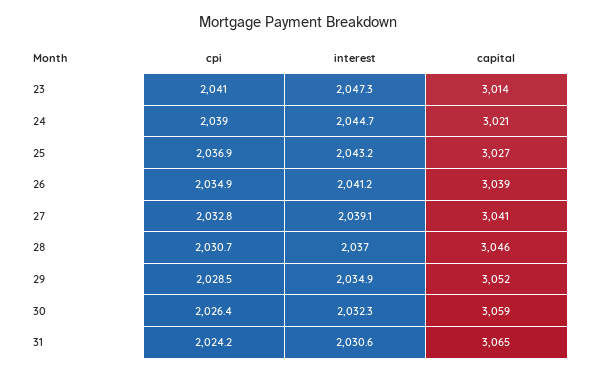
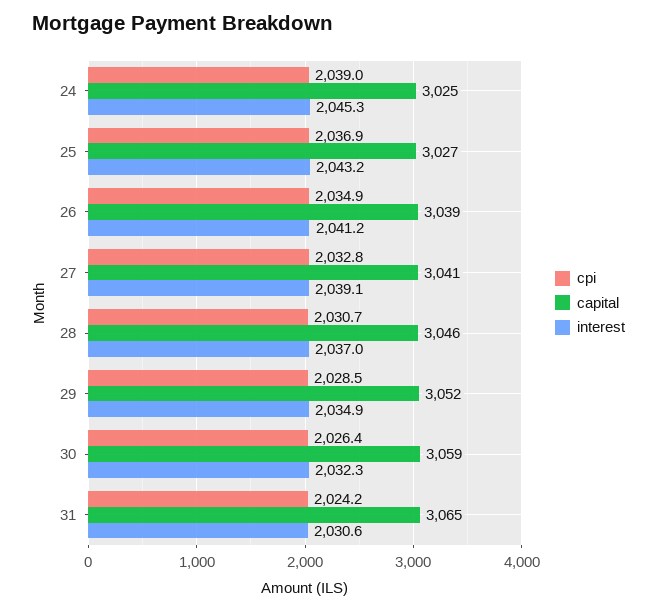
cpi, 23: 2041 -> none
interest, 23: 2047.3 -> none
capital, 23: 3014 -> none
interest, 24: 2044.7 -> 2045.3
capital, 24: 3021 -> 3025

